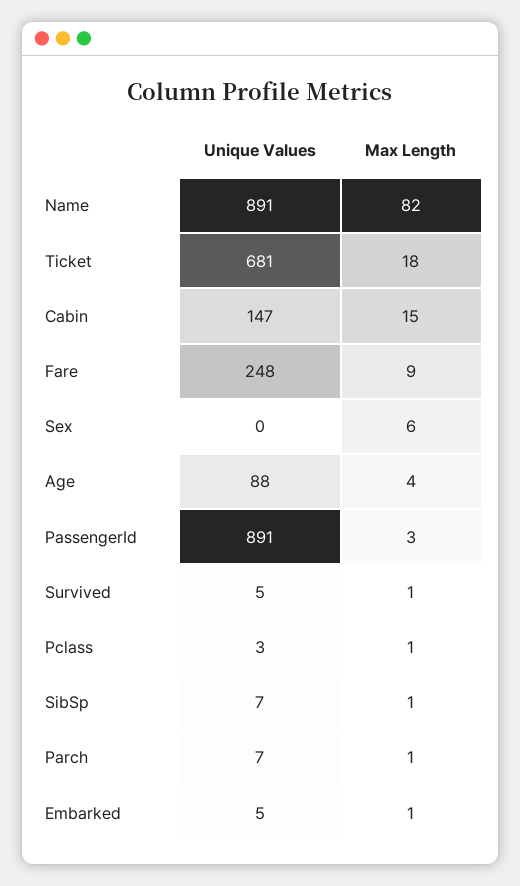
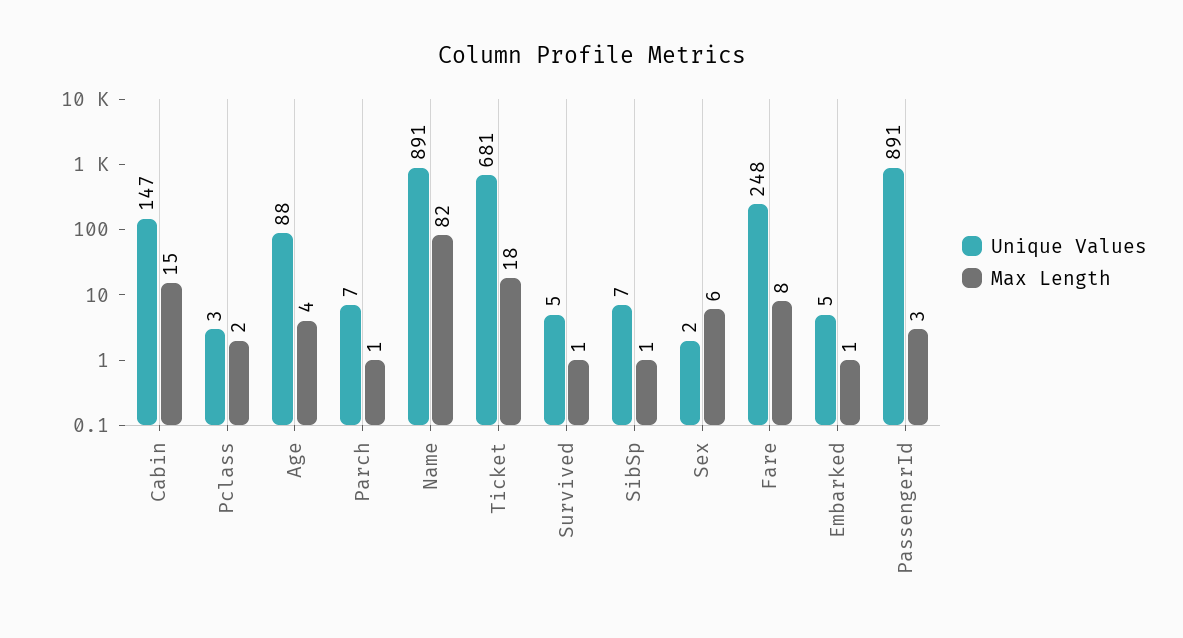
Max Length, Fare: 9 -> 8
Unique Values, Sex: 0 -> 2
Max Length, Pclass: 1 -> 2

